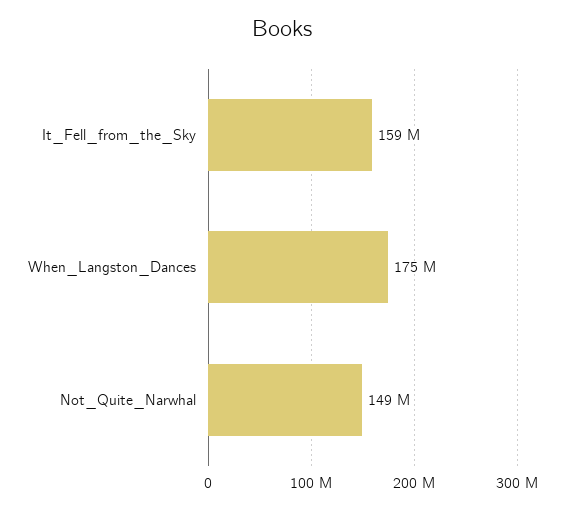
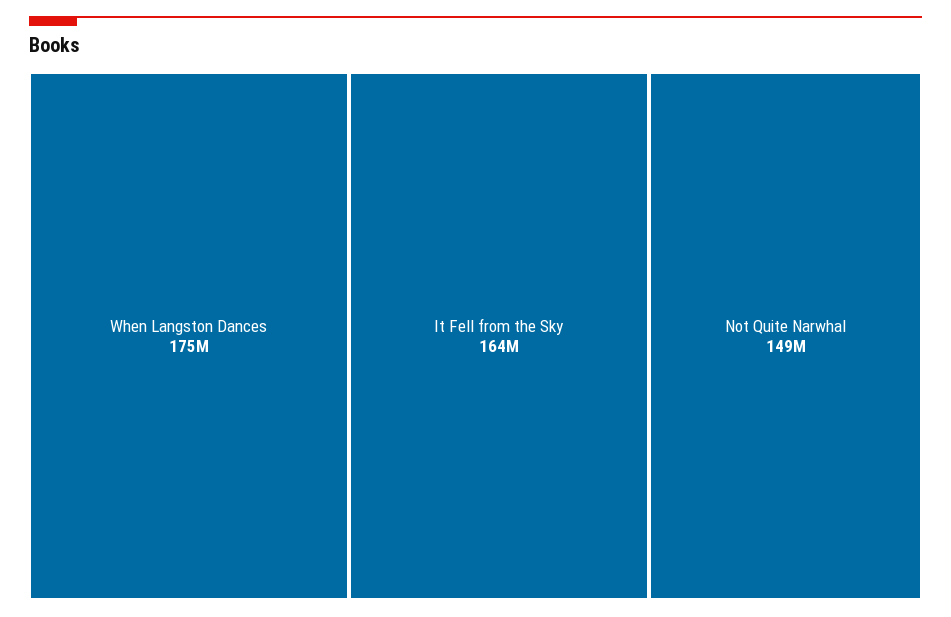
It_Fell_from_the_Sky: 159000000 -> 164000000

